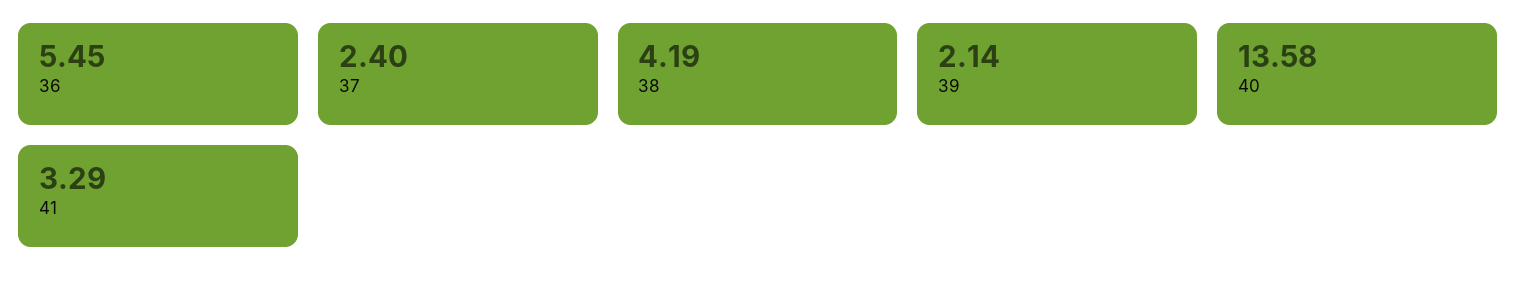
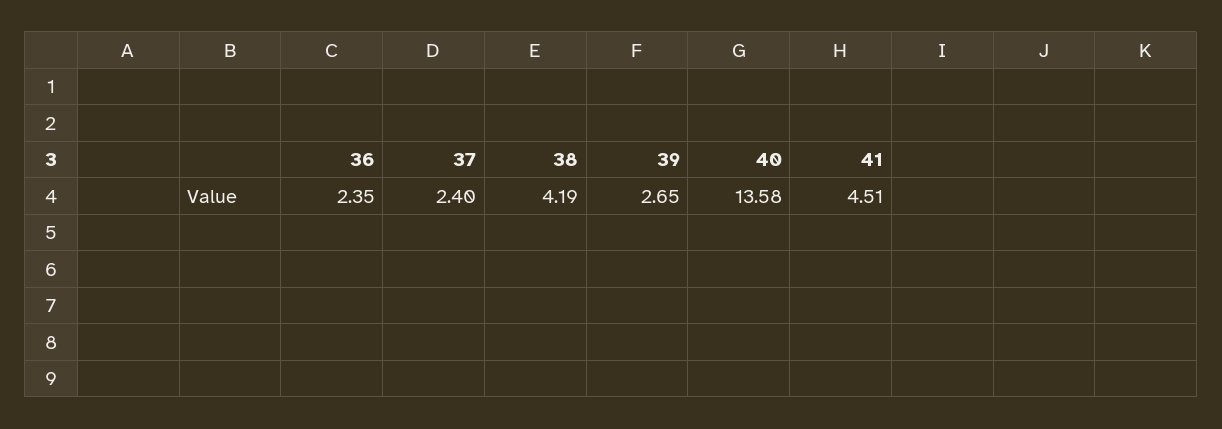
36: 5.45 -> 2.35
39: 2.14 -> 2.65
41: 3.29 -> 4.51

